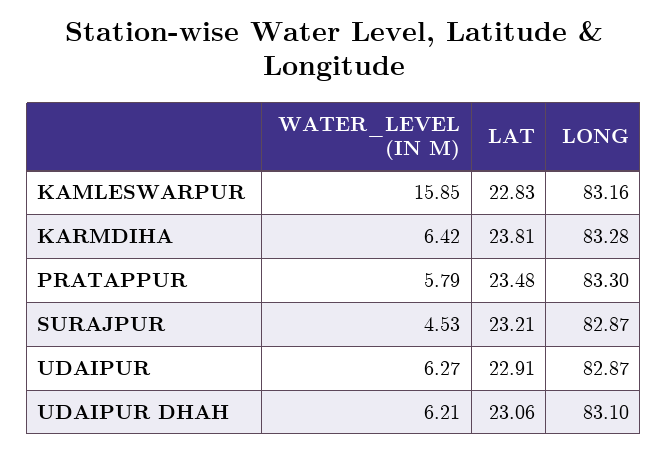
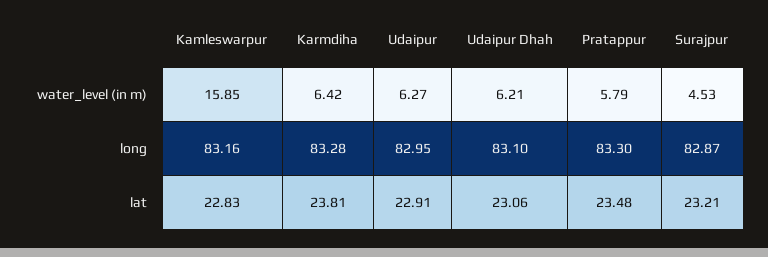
LONG, UDAIPUR: 82.87 -> 82.95

